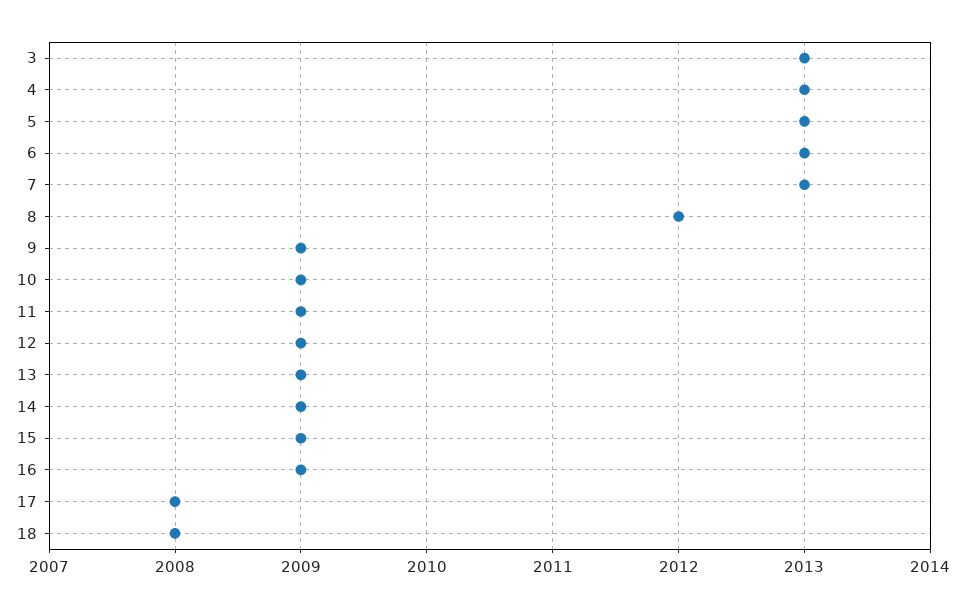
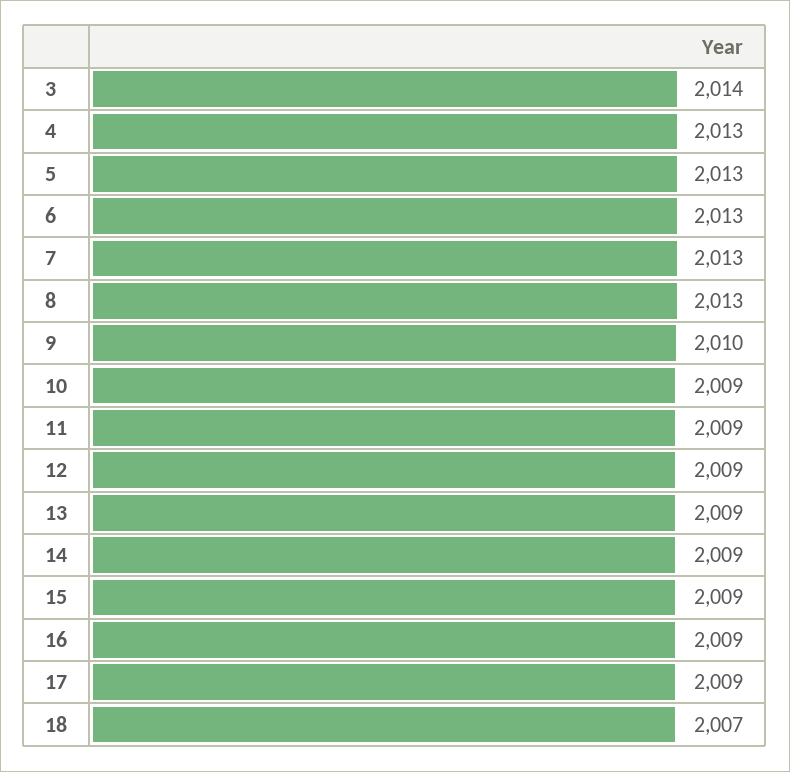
3: 2013 -> 2014
8: 2012 -> 2013
9: 2009 -> 2010
17: 2008 -> 2009
18: 2008 -> 2007

